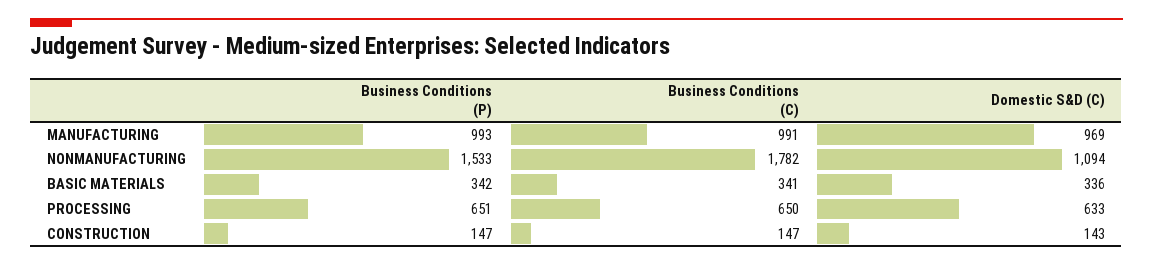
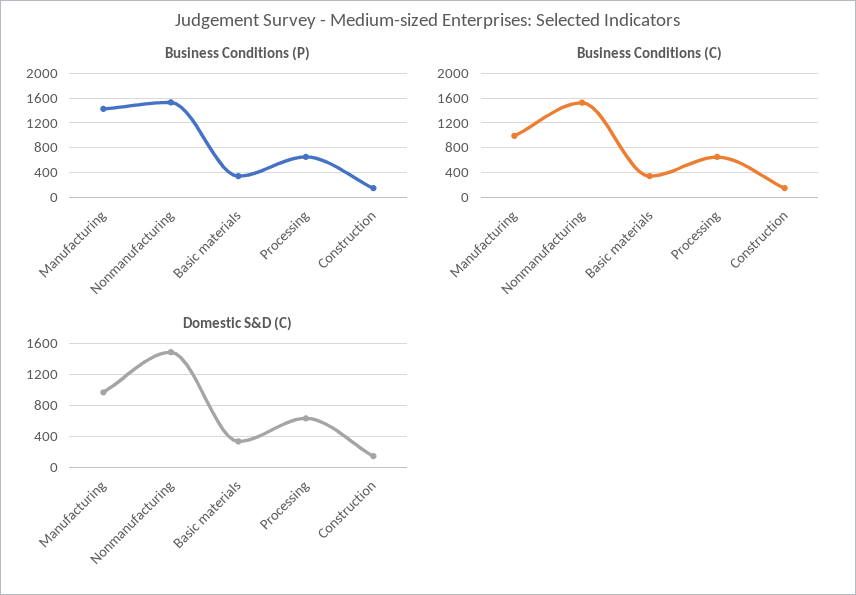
Business Conditions (P), MANUFACTURING: 993 -> 1400
Business Conditions (C), NONMANUFACTURING: 1782 -> 1500
Domestic S&D (C), NONMANUFACTURING: 1094 -> 1500

